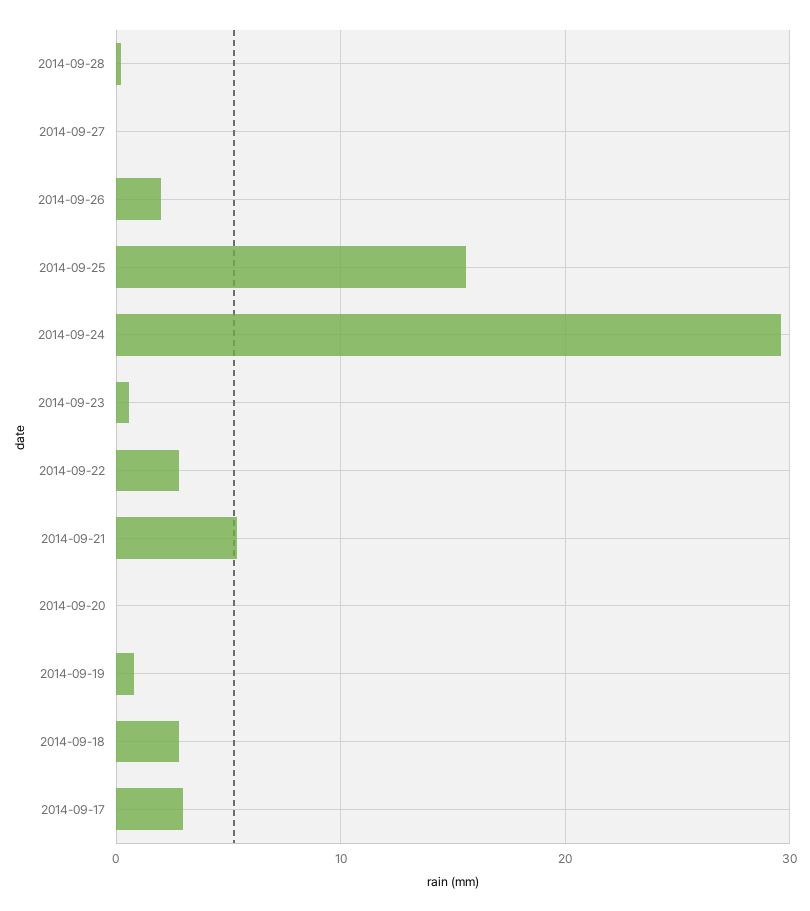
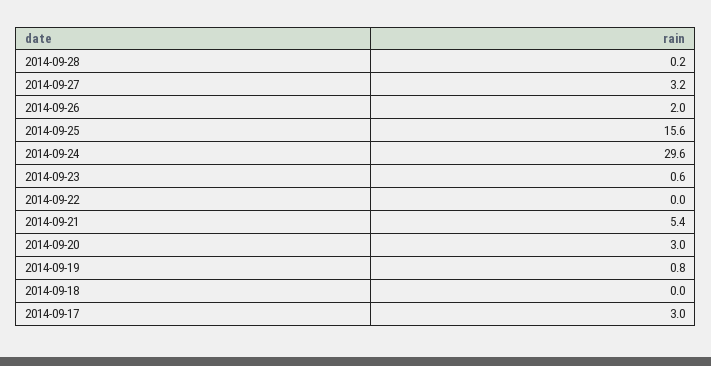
2014-09-27: 0 -> 3.2
2014-09-22: 3 -> 0
2014-09-20: 0 -> 3
2014-09-18: 3 -> 0

